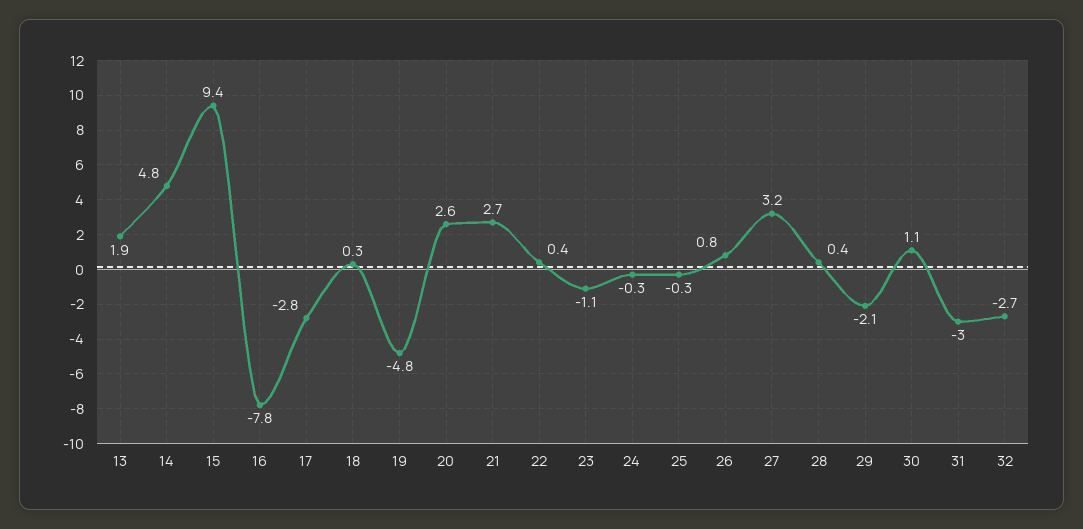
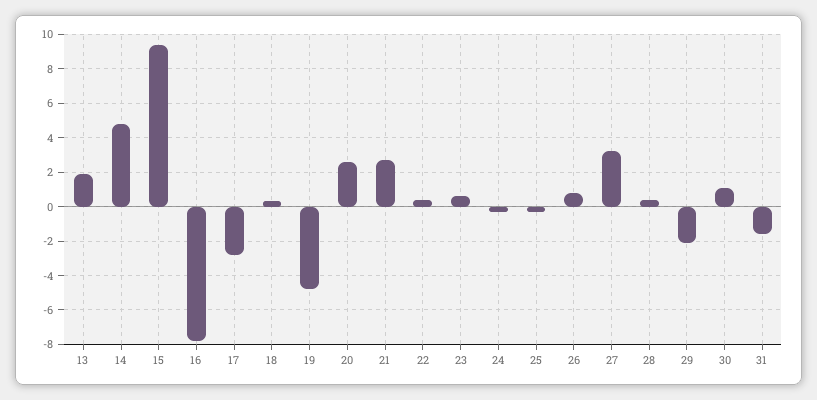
23: -1.1 -> 0.5
31: -3 -> -1.5
32: -2.7 -> none

